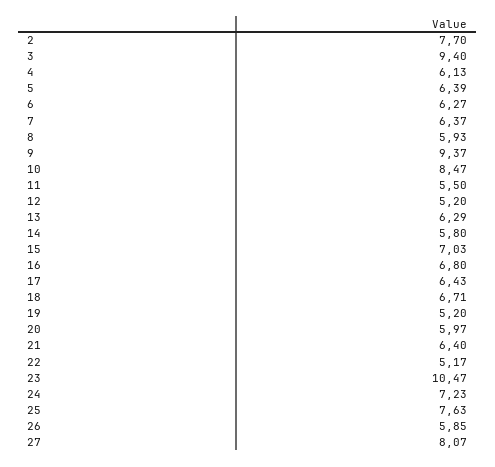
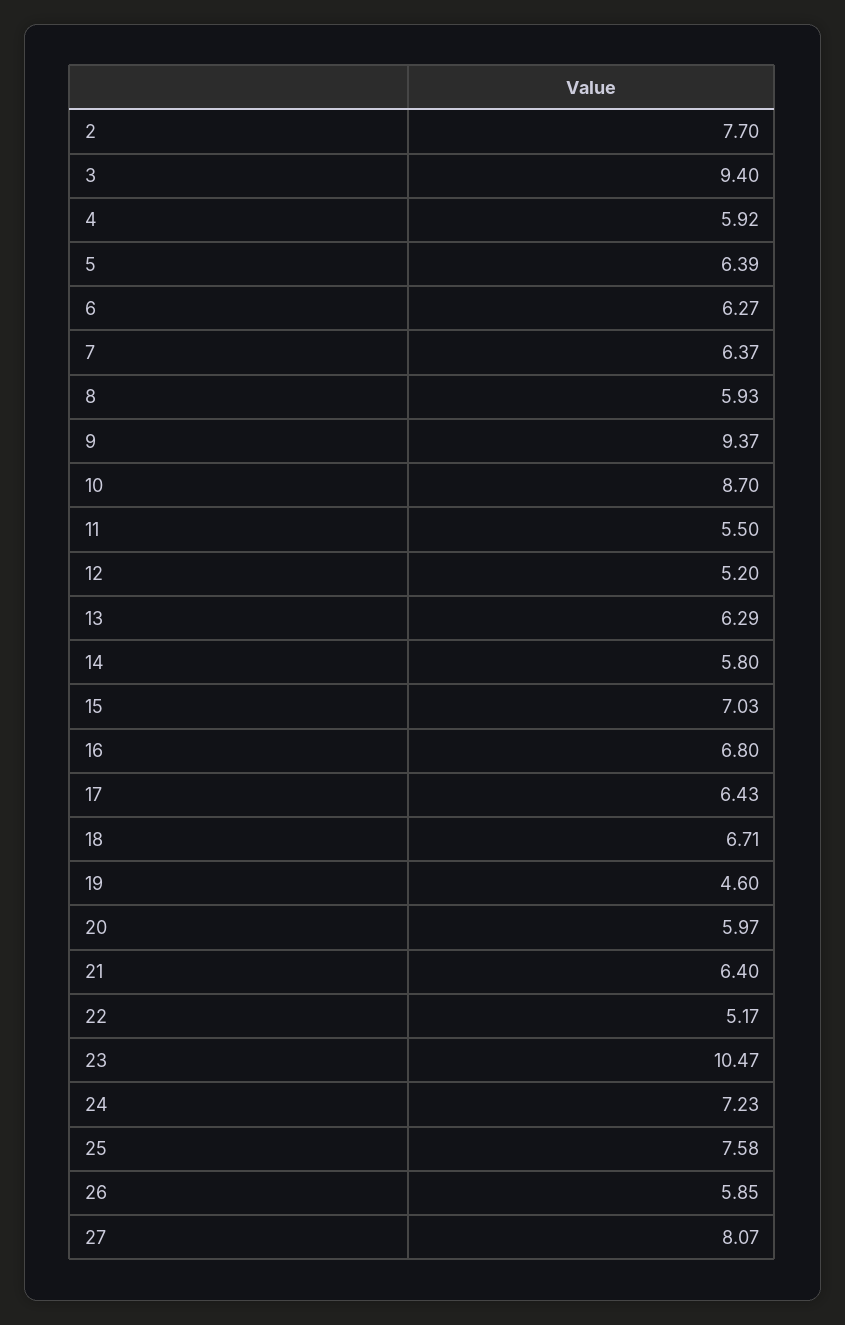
4: 6.13 -> 5.92
10: 8.47 -> 8.7
19: 5.2 -> 4.6
25: 7.63 -> 7.58

